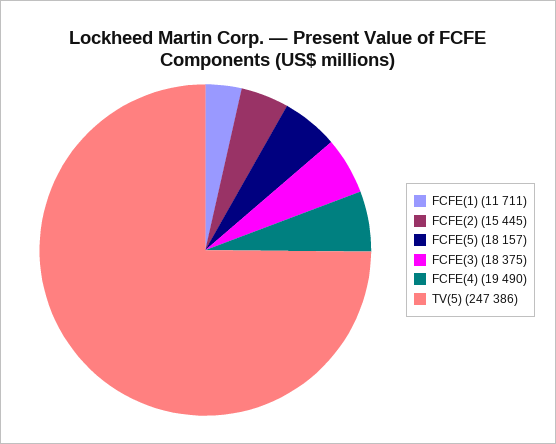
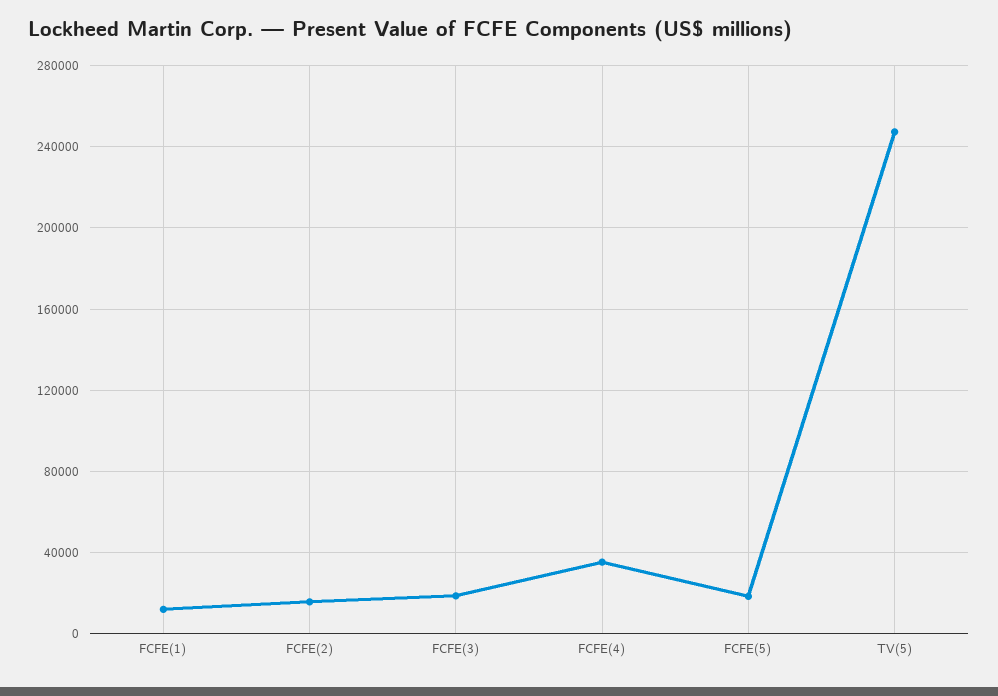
FCFE(4): 19490 -> 35000

